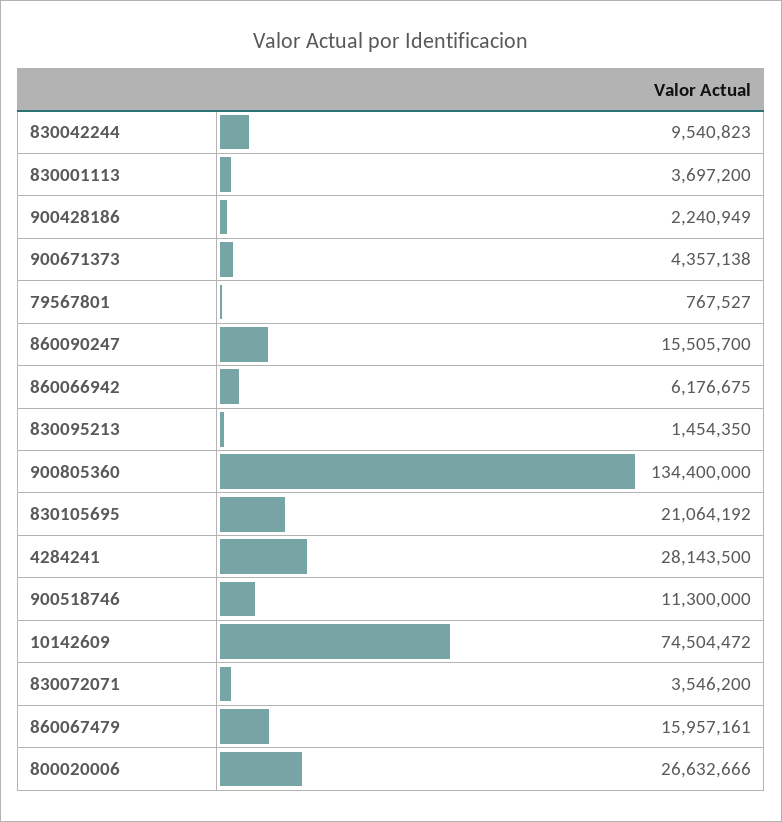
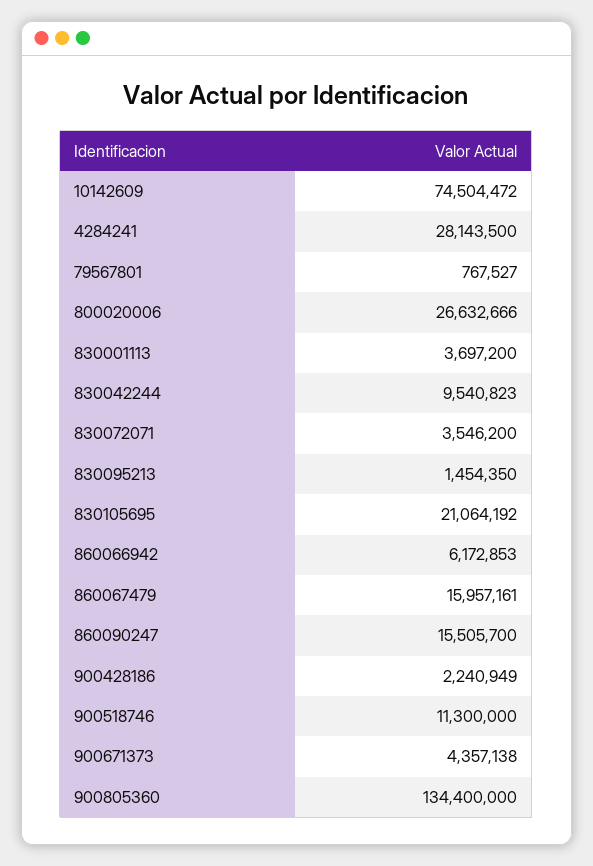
860066942: 6176675 -> 6172853

